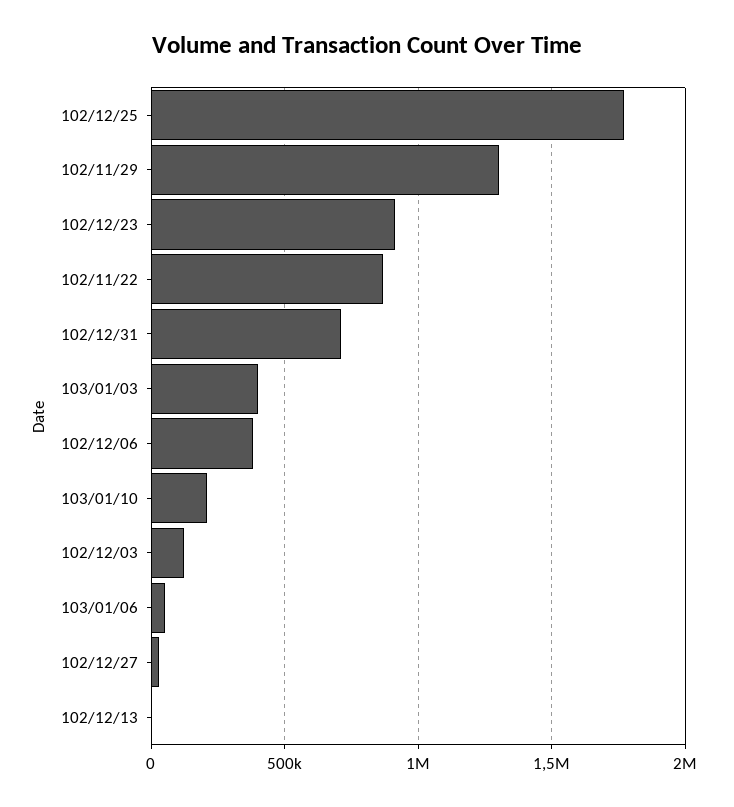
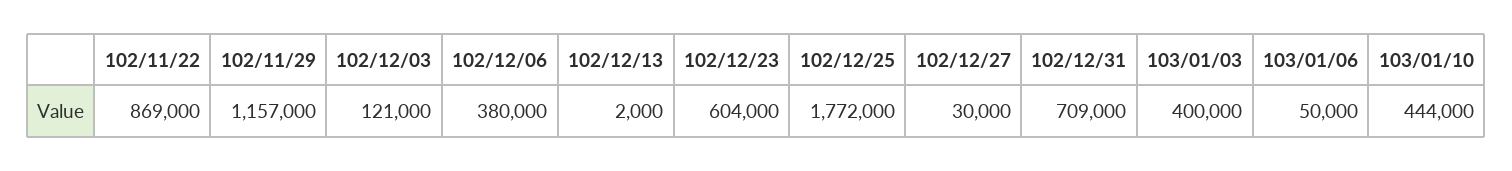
102/11/29: 1300000 -> 1157000
102/12/23: 900000 -> 604000
103/01/10: 200000 -> 444000

